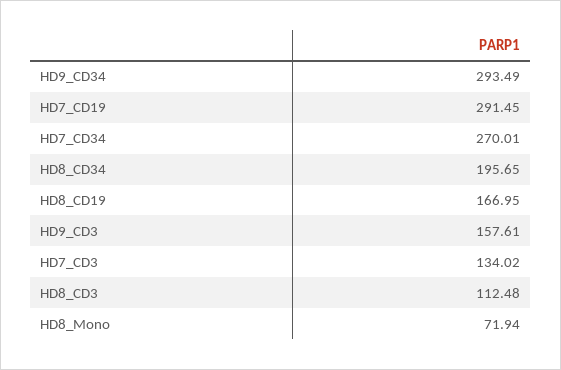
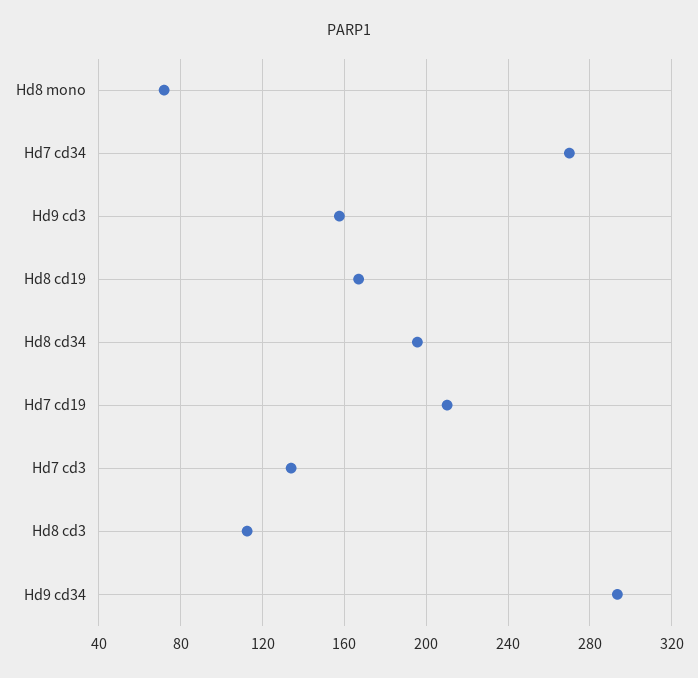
HD7_CD19: 291.45 -> 210

